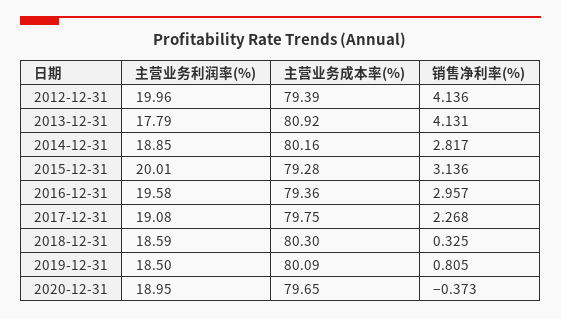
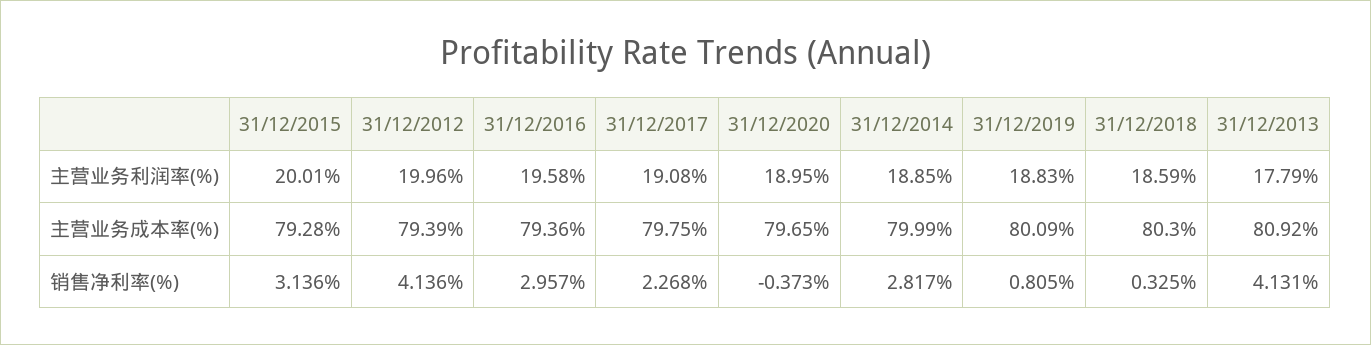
主营业务成本率(%), 2014-12-31: 80.16 -> 79.99
主营业务利润率(%), 2019-12-31: 18.5 -> 18.83

